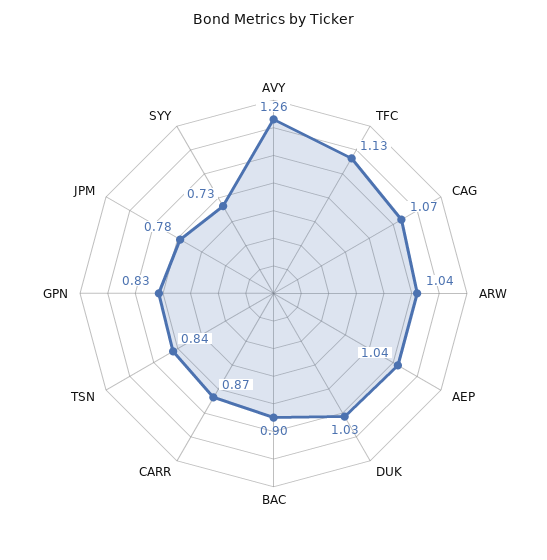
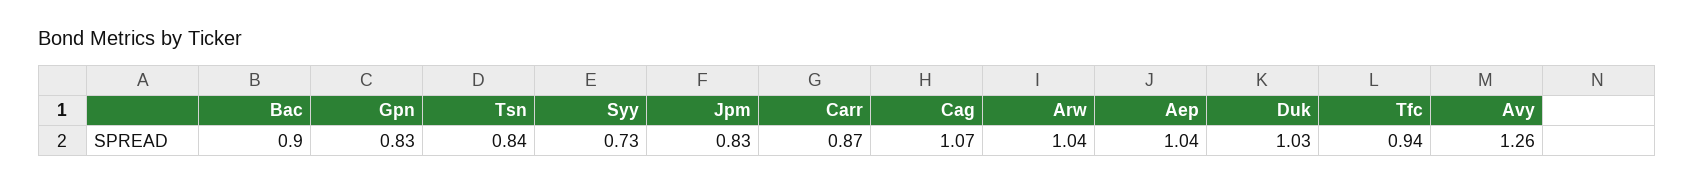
TFC: 1.13 -> 0.94
JPM: 0.78 -> 0.83

